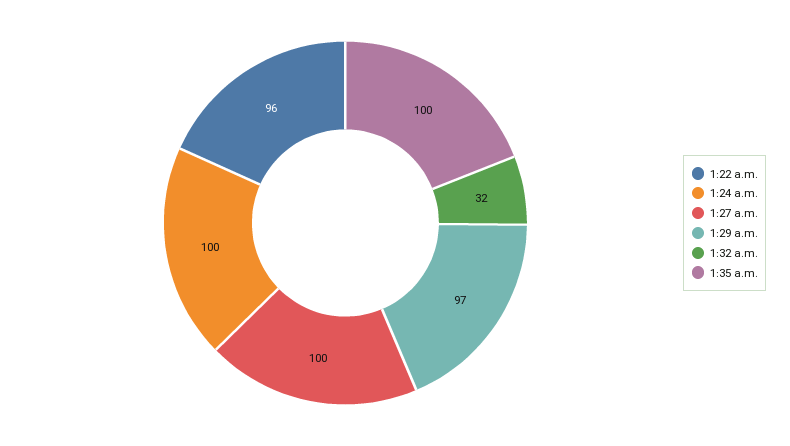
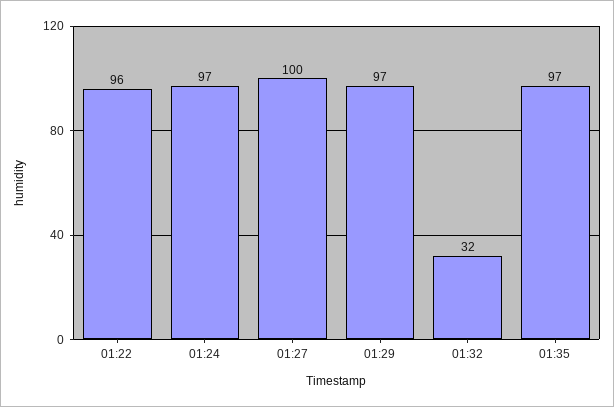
1:24 a.m.: 100 -> 97
1:35 a.m.: 100 -> 97

